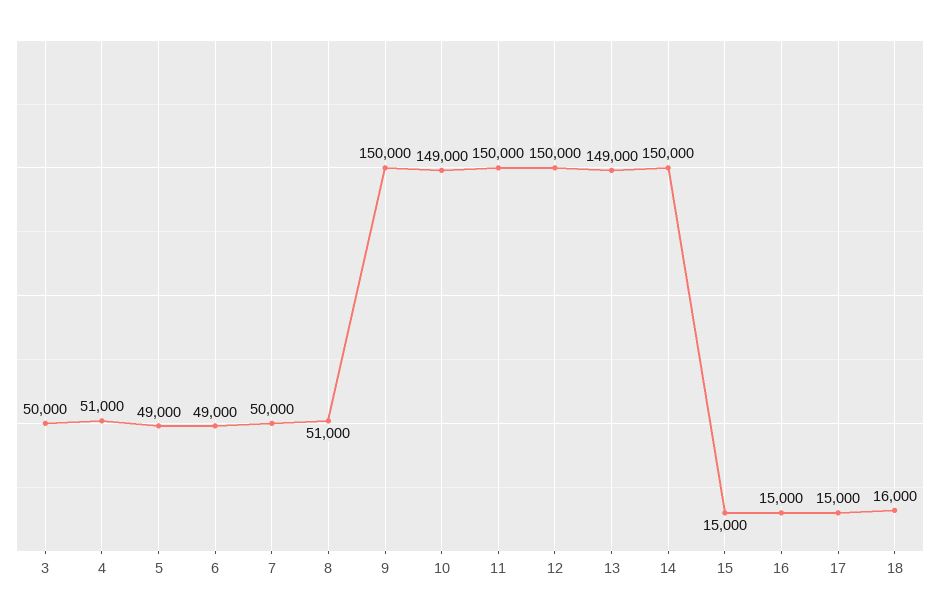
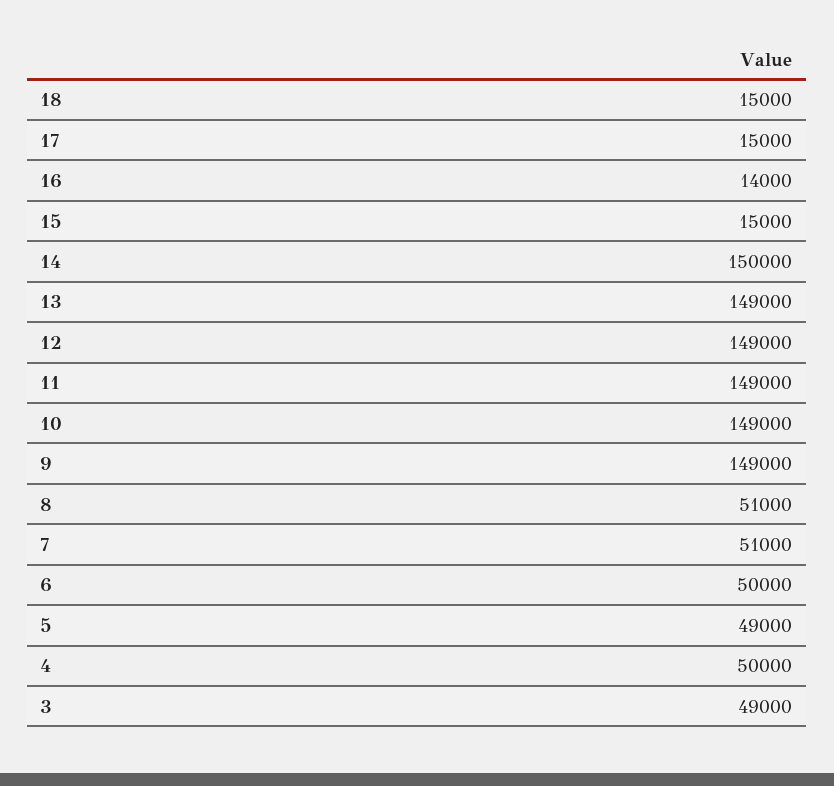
3: 50000 -> 49000
4: 51000 -> 50000
6: 49000 -> 50000
7: 50000 -> 51000
9: 150000 -> 149000
11: 150000 -> 149000
12: 150000 -> 149000
16: 15000 -> 14000
18: 16000 -> 15000

